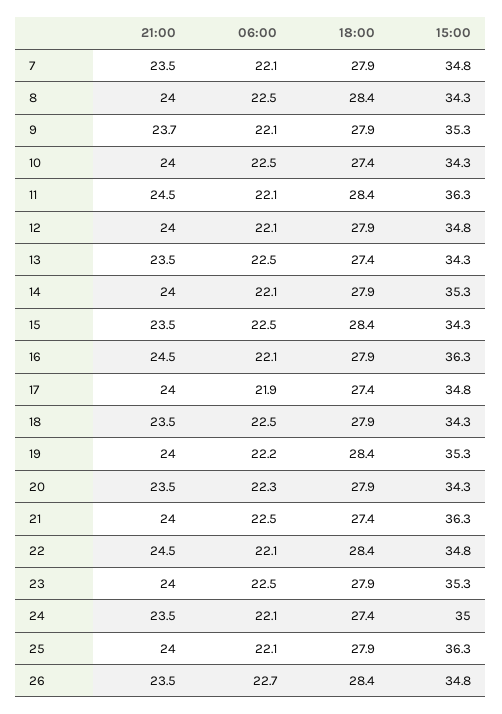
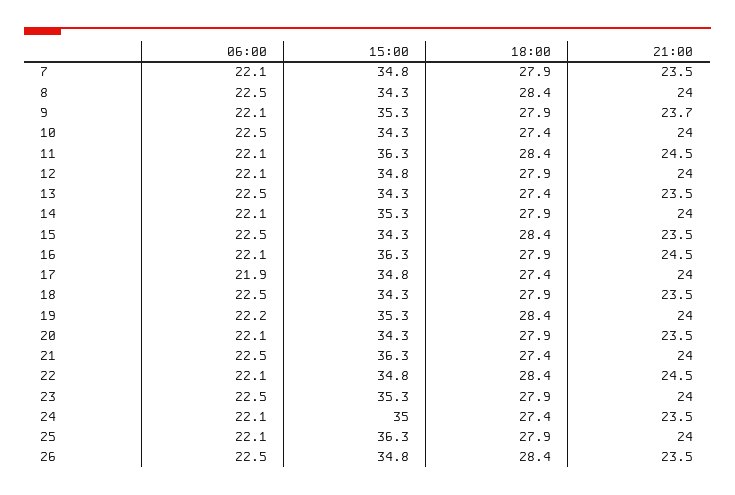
06:00, 20: 22.3 -> 22.1
06:00, 26: 22.7 -> 22.5

